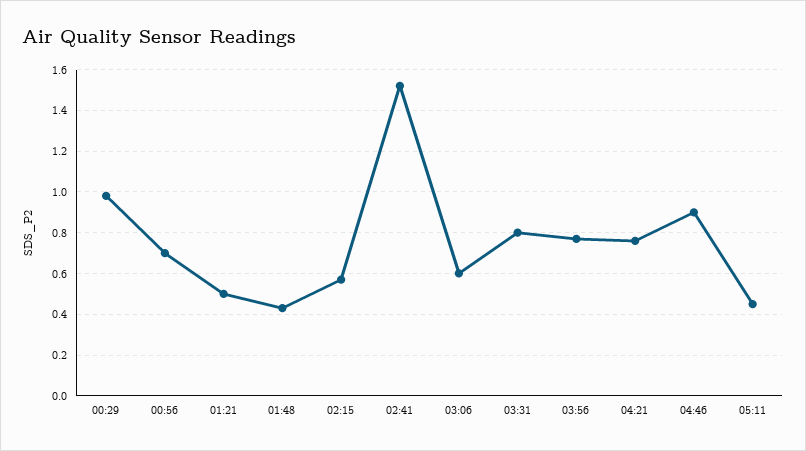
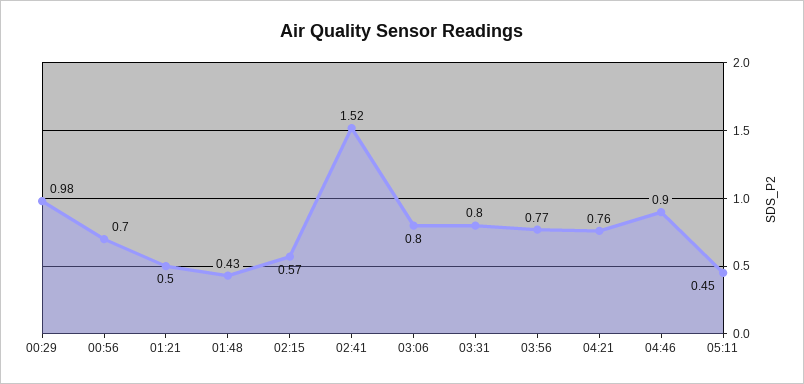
03:06: 0.6 -> 0.8

